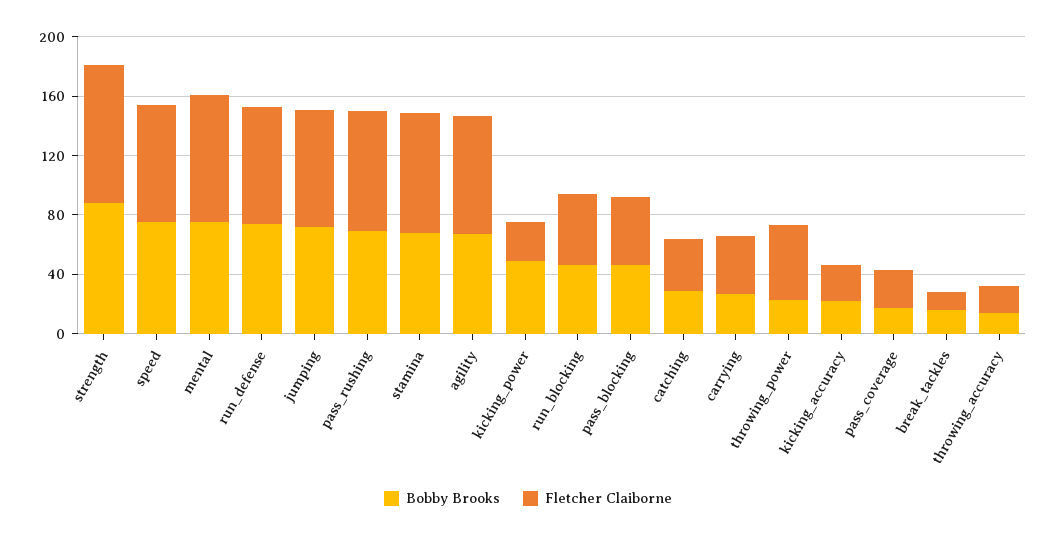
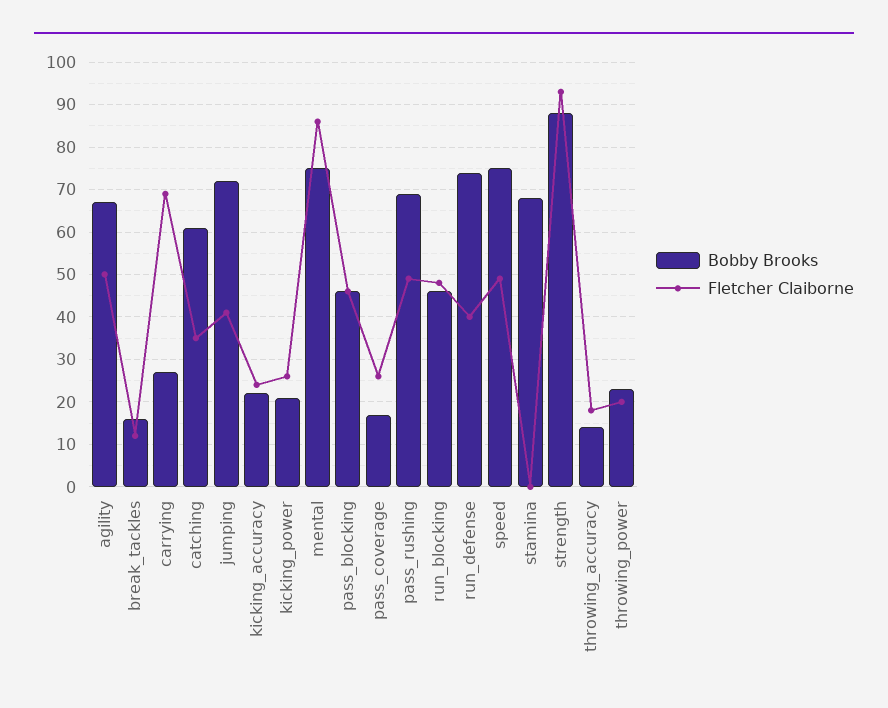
Fletcher Claiborne, speed: 80 -> 50
Fletcher Claiborne, run_defense: 80 -> 40
Fletcher Claiborne, jumping: 80 -> 40
Fletcher Claiborne, pass_rushing: 80 -> 50
Fletcher Claiborne, stamina: 80 -> 0
Fletcher Claiborne, agility: 80 -> 50
Bobby Brooks, kicking_power: 50 -> 20
Bobby Brooks, catching: 30 -> 60
Fletcher Claiborne, carrying: 40 -> 70
Fletcher Claiborne, throwing_power: 50 -> 20

